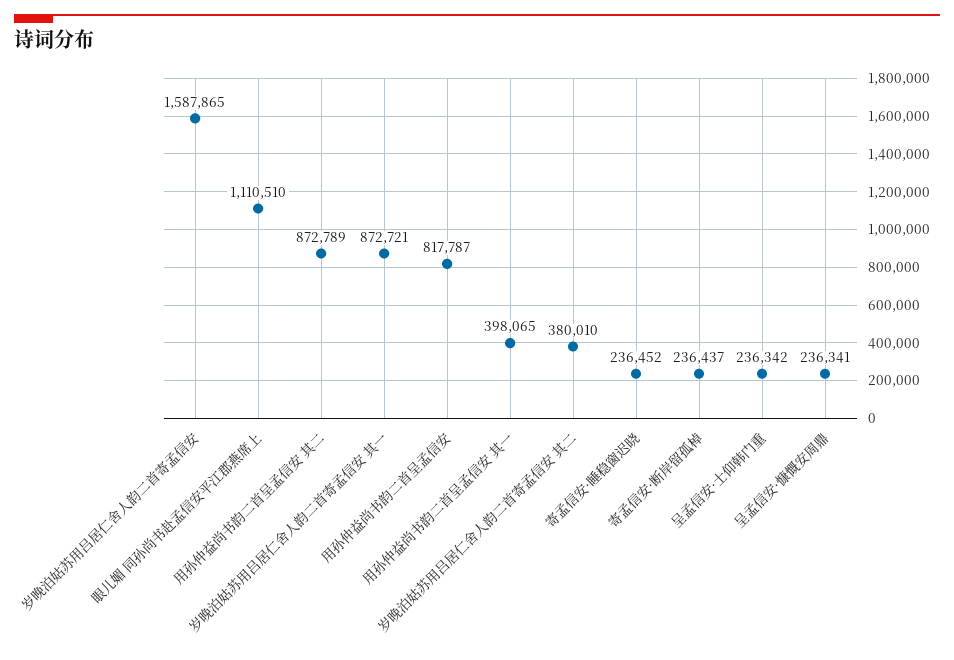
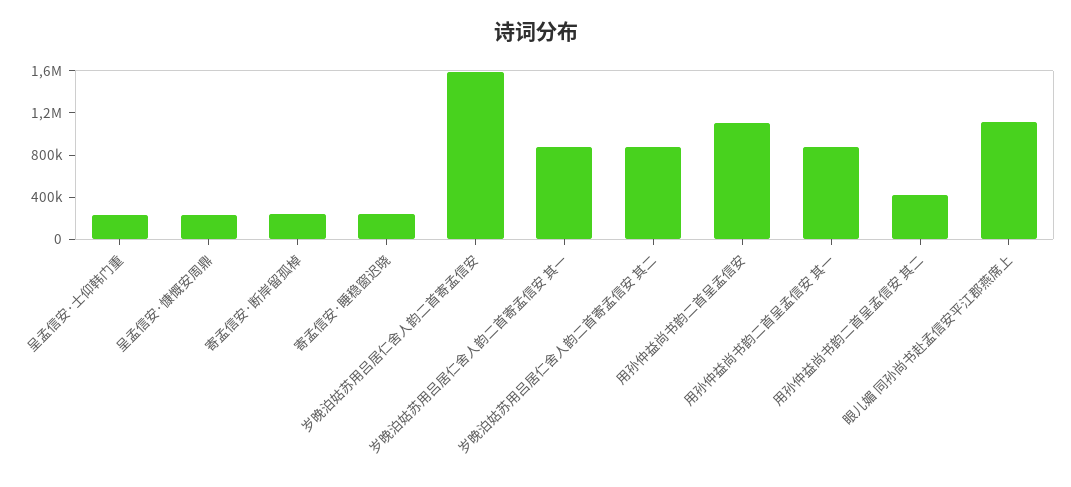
用孙仲益尚书韵二首呈孟信安 其二: 872789 -> 400000
用孙仲益尚书韵二首呈孟信安: 817787 -> 1100000
用孙仲益尚书韵二首呈孟信安 其一: 398065 -> 900000
岁晚泊姑苏用吕居仁舍人韵二首寄孟信安 其二: 380010 -> 900000

